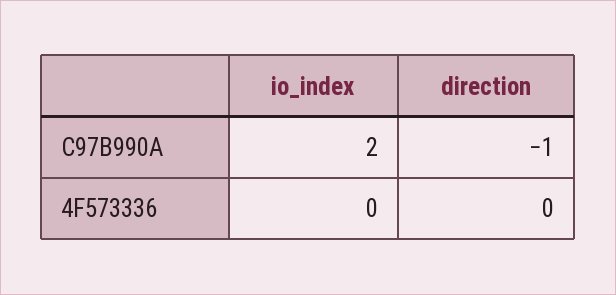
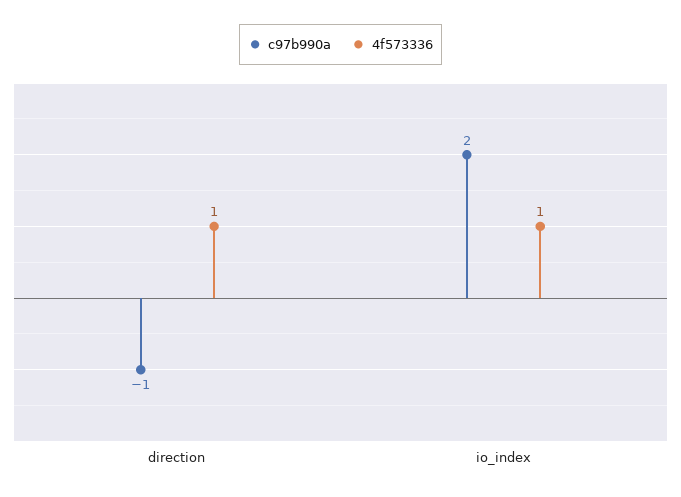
4F573336, io_index: 0 -> 1
4F573336, direction: 0 -> 1

